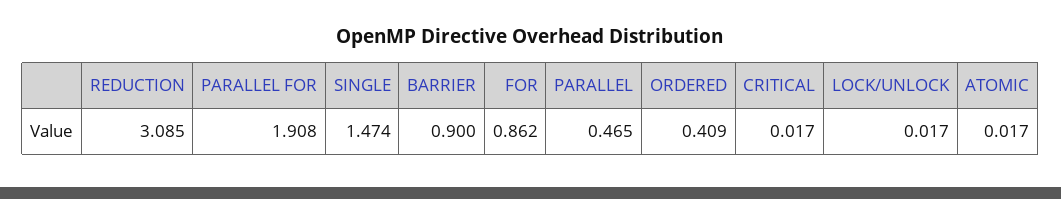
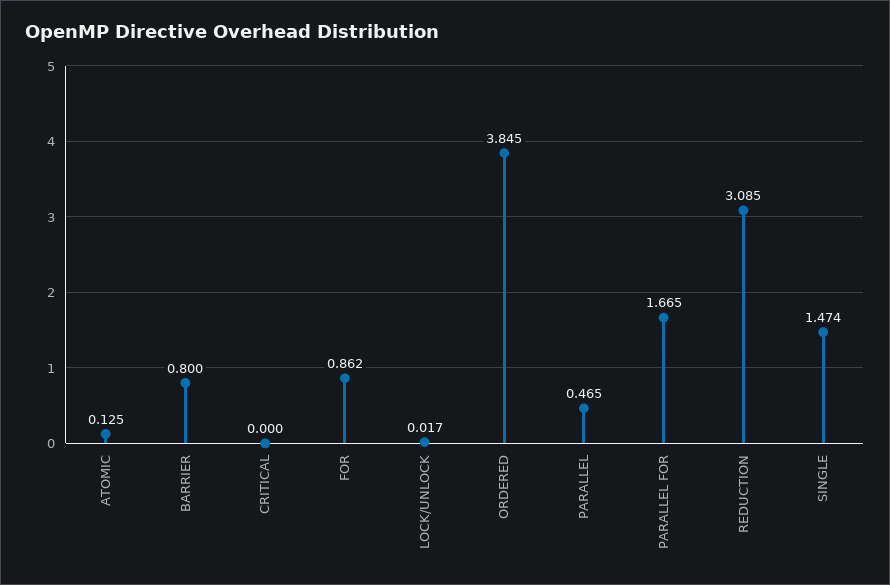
PARALLEL FOR: 1.908 -> 1.665
BARRIER: 0.9 -> 0.8
ORDERED: 0.409 -> 3.845
CRITICAL: 0.017 -> 0
ATOMIC: 0.017 -> 0.125

